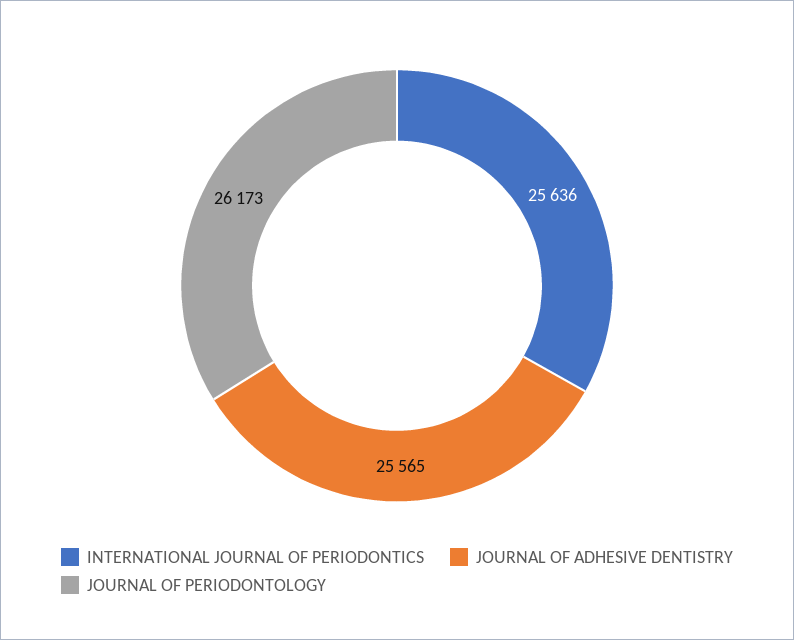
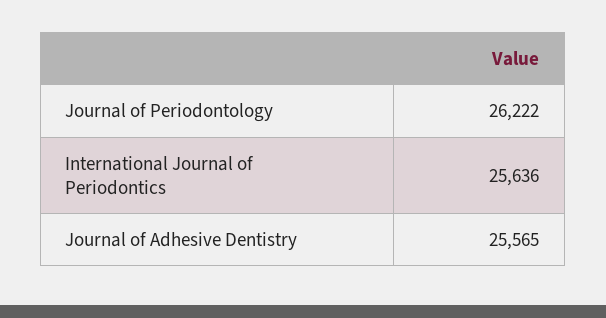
JOURNAL OF PERIODONTOLOGY: 26173 -> 26222

